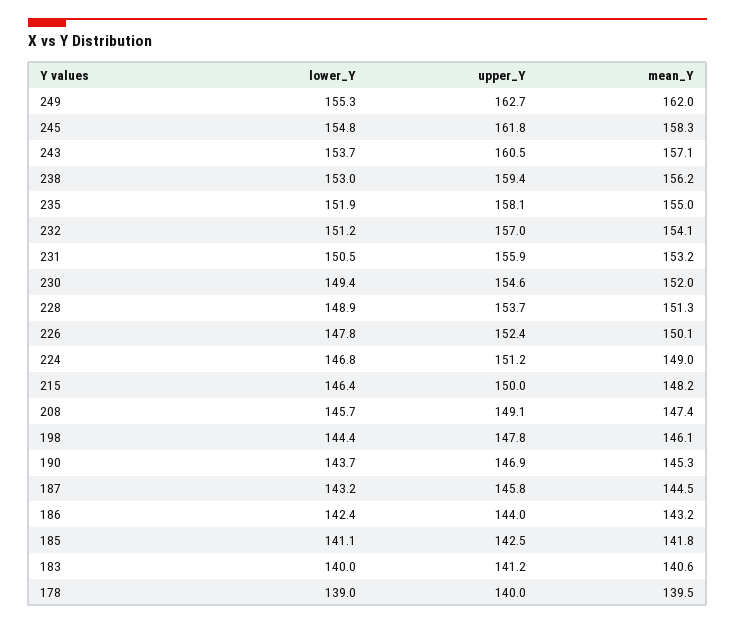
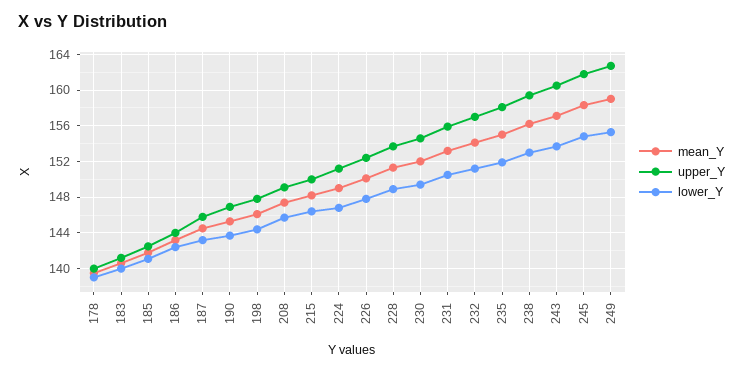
mean_Y, 249: 162 -> 159

